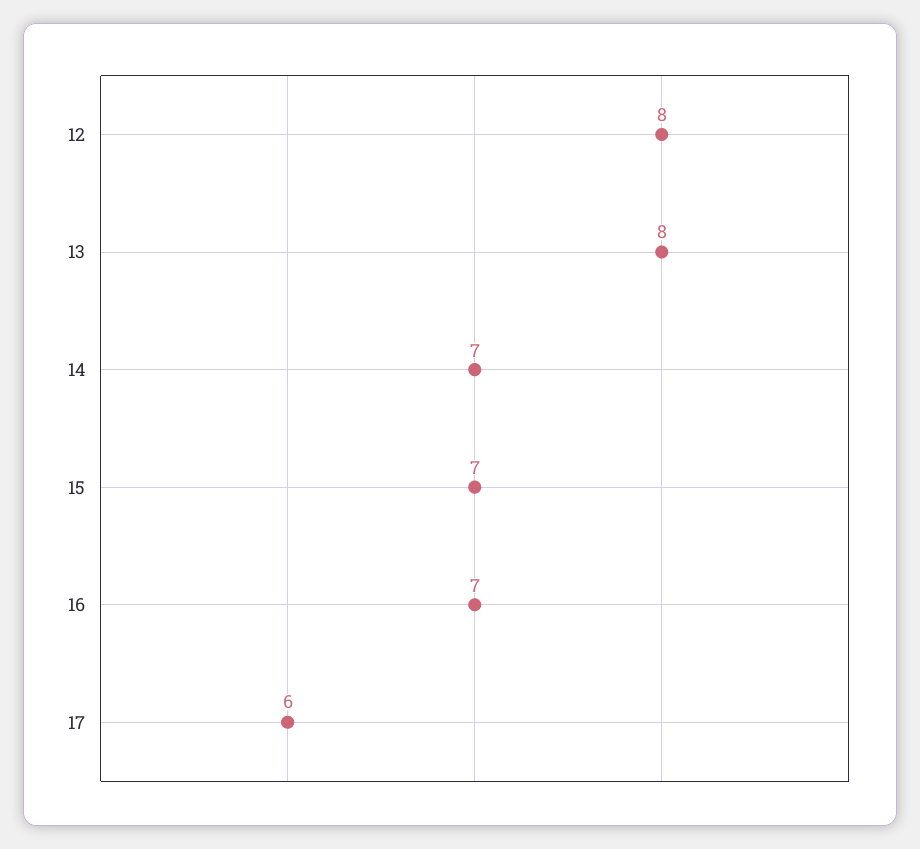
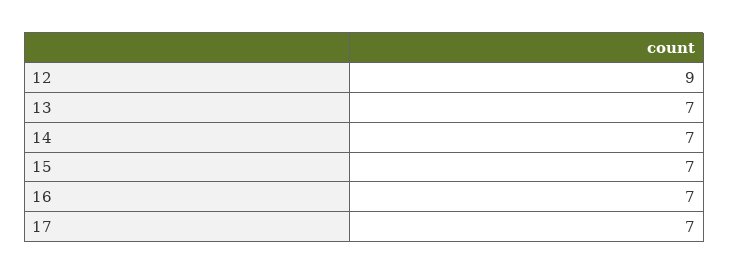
12: 8 -> 9
13: 8 -> 7
17: 6 -> 7

